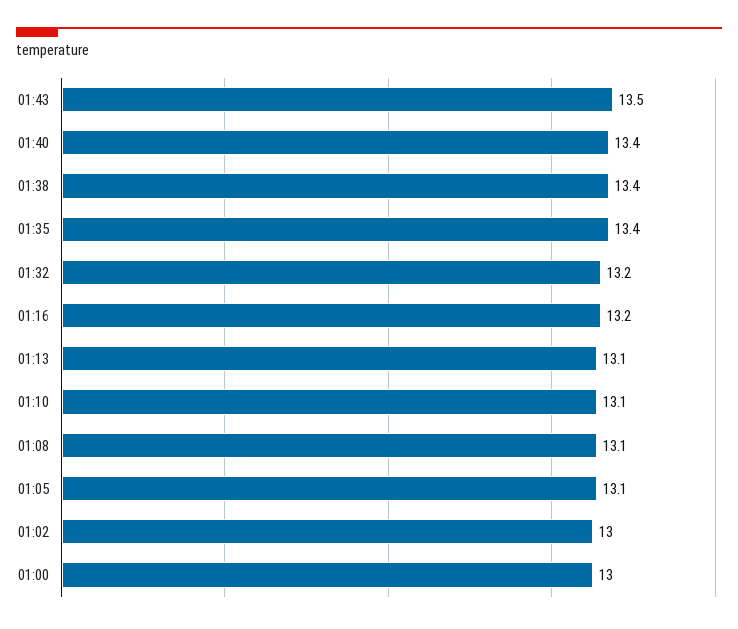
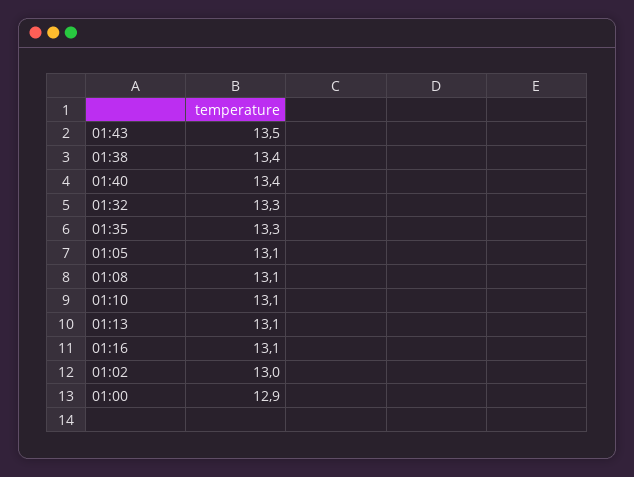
01:35: 13.4 -> 13.3
01:32: 13.2 -> 13.3
01:16: 13.2 -> 13.1
01:00: 13 -> 12.9

